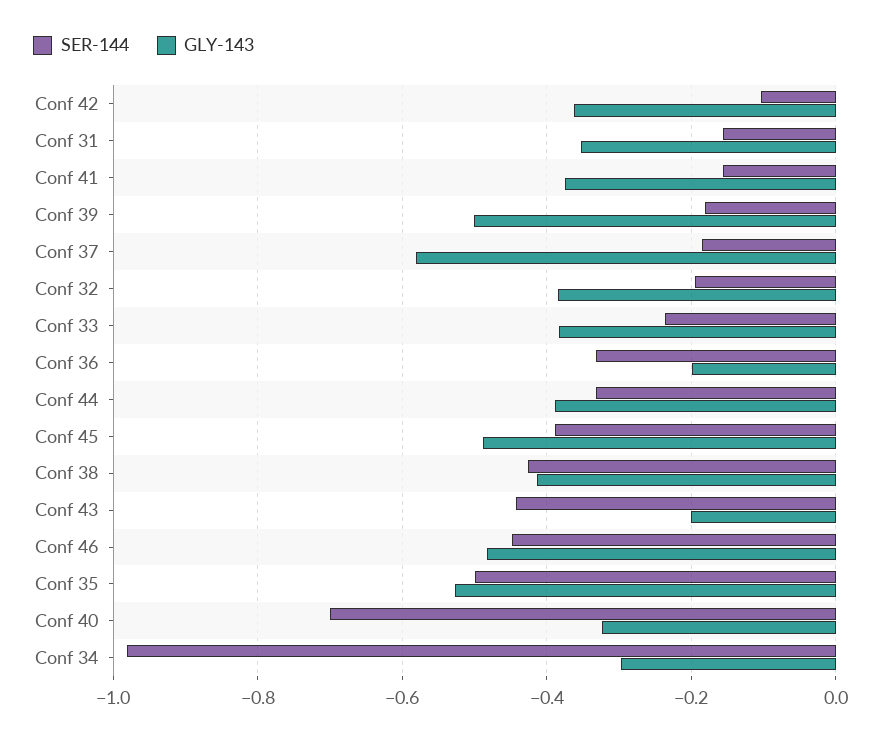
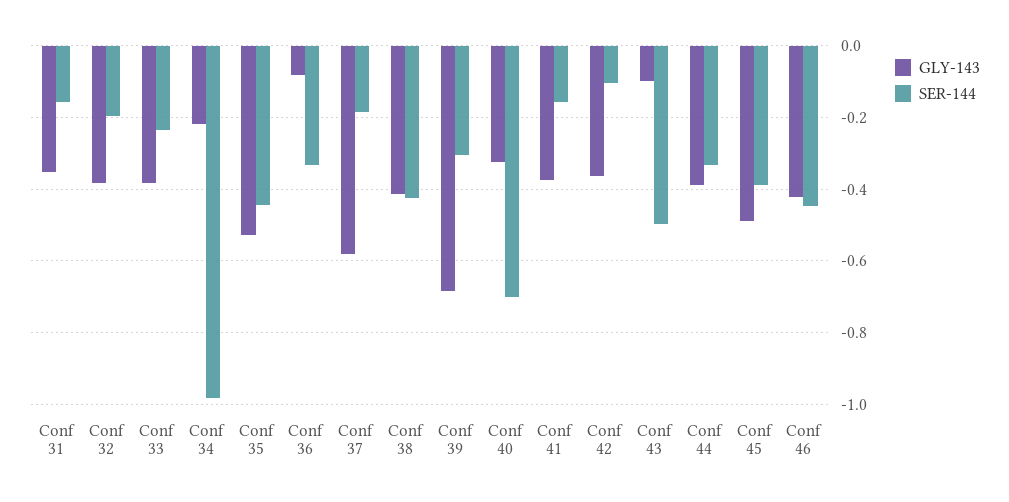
SER-144, Conf 39: -0.18 -> -0.3
GLY-143, Conf 39: -0.5 -> -0.68
GLY-143, Conf 36: -0.2 -> -0.08
SER-144, Conf 43: -0.44 -> -0.5
GLY-143, Conf 43: -0.2 -> -0.1
GLY-143, Conf 46: -0.48 -> -0.42
SER-144, Conf 35: -0.5 -> -0.44
GLY-143, Conf 34: -0.3 -> -0.22

